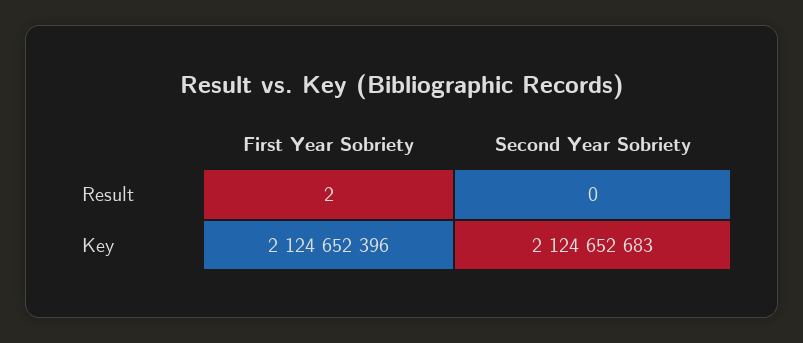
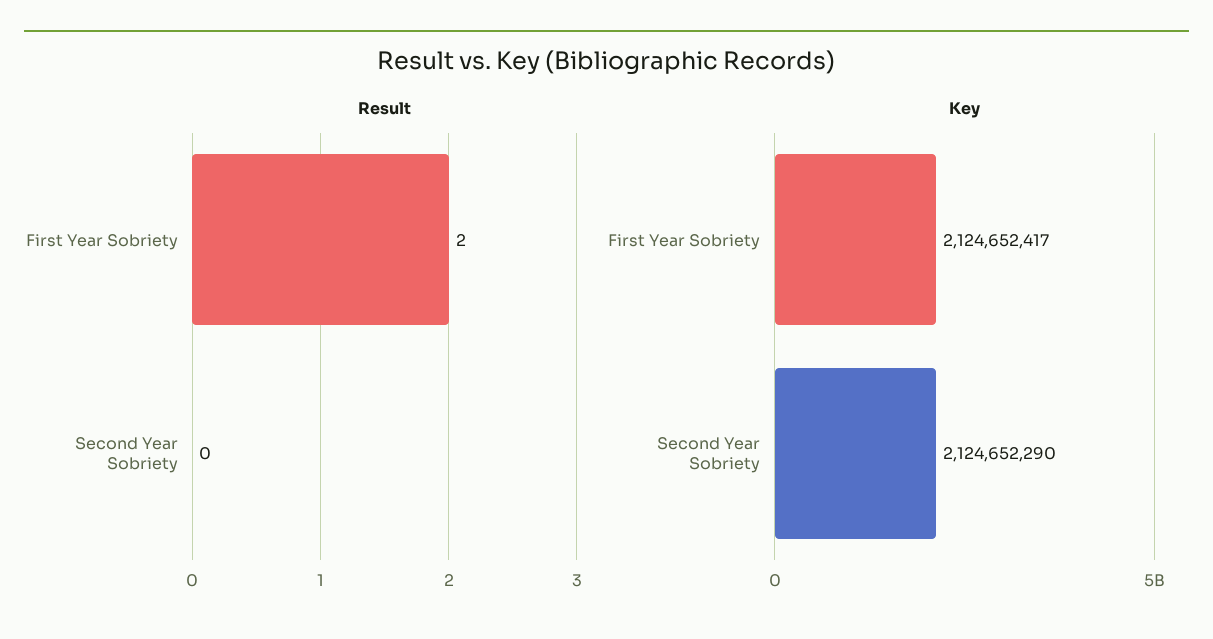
Key, First Year Sobriety: 2124652396 -> 2124652417
Key, Second Year Sobriety: 2124652683 -> 2124652290

